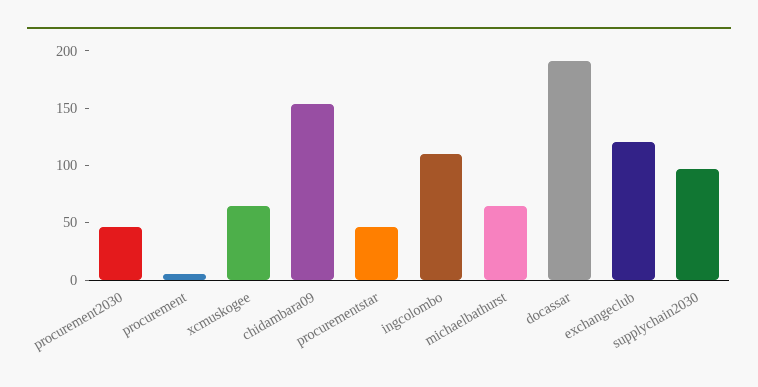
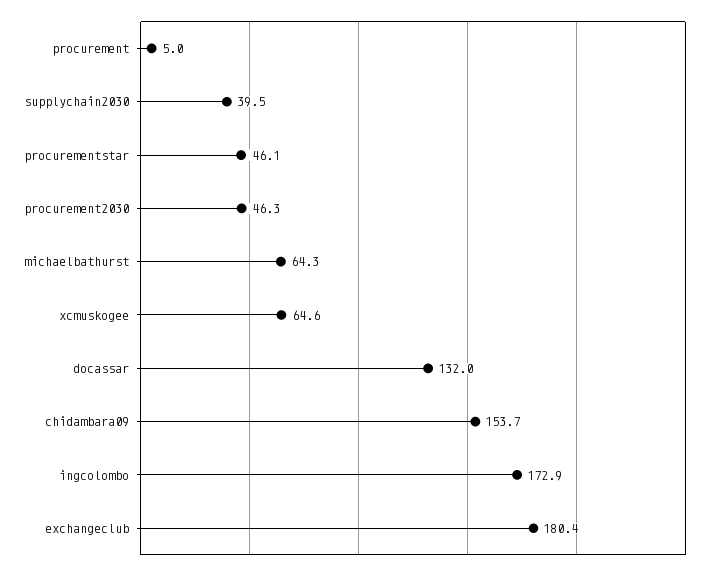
ingcolombo: 110 -> 172.9
docassar: 190 -> 132
exchangeclub: 120 -> 180.4
supplychain2030: 100 -> 39.5

